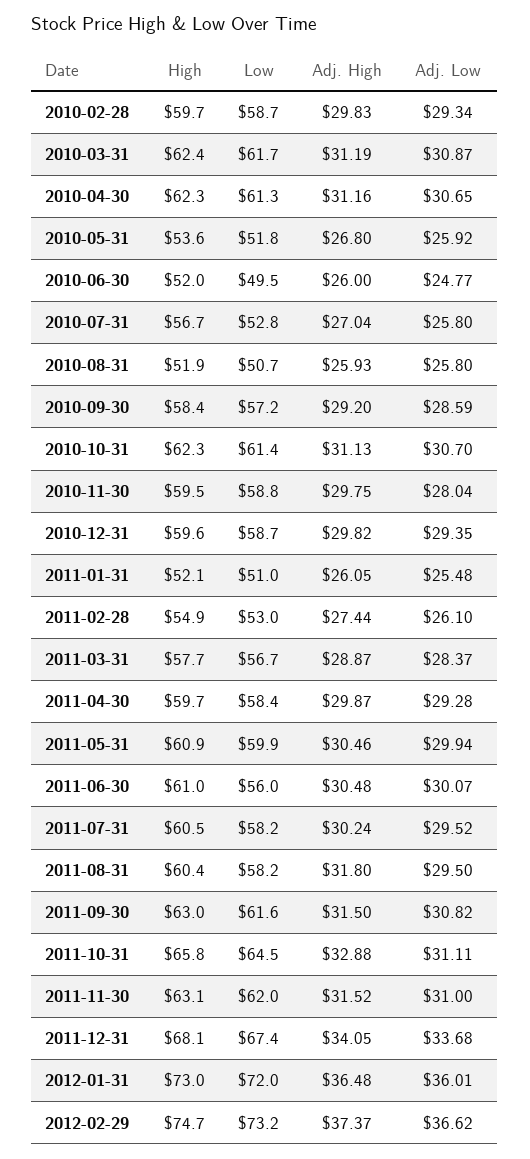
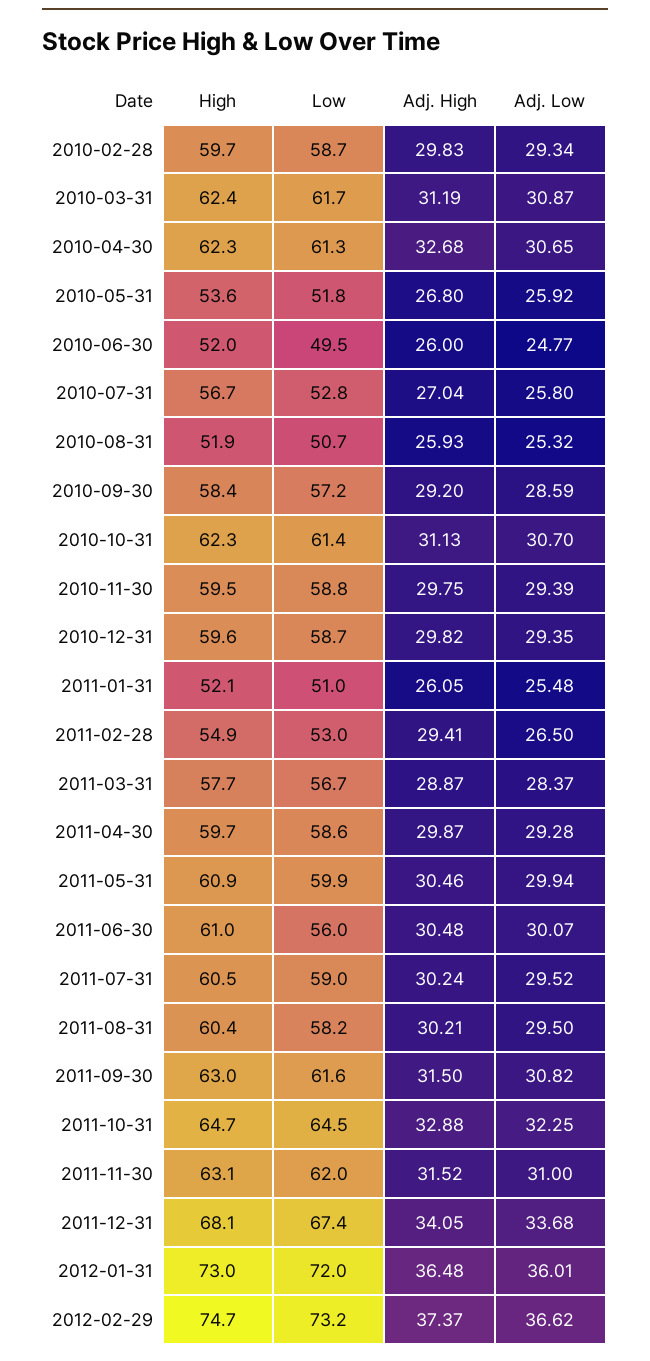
Adj. High, 2010-04-30: 31.16 -> 32.68
Adj. Low, 2010-08-31: 25.8 -> 25.32
Adj. Low, 2010-11-30: 28.04 -> 29.39
Adj. High, 2011-02-28: 27.44 -> 29.41
Adj. Low, 2011-02-28: 26.1 -> 26.5
Low, 2011-04-30: 58.4 -> 58.6
Low, 2011-07-31: 58.2 -> 59
Adj. High, 2011-08-31: 31.8 -> 30.21
High, 2011-10-31: 65.8 -> 64.7
Adj. Low, 2011-10-31: 31.11 -> 32.25

